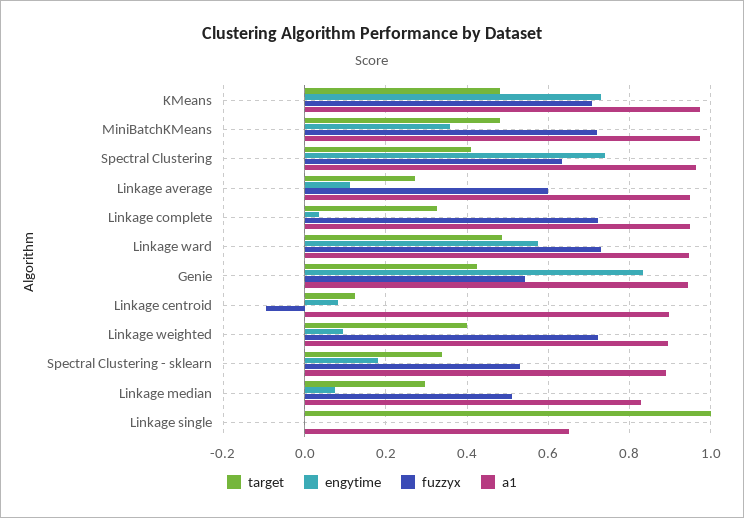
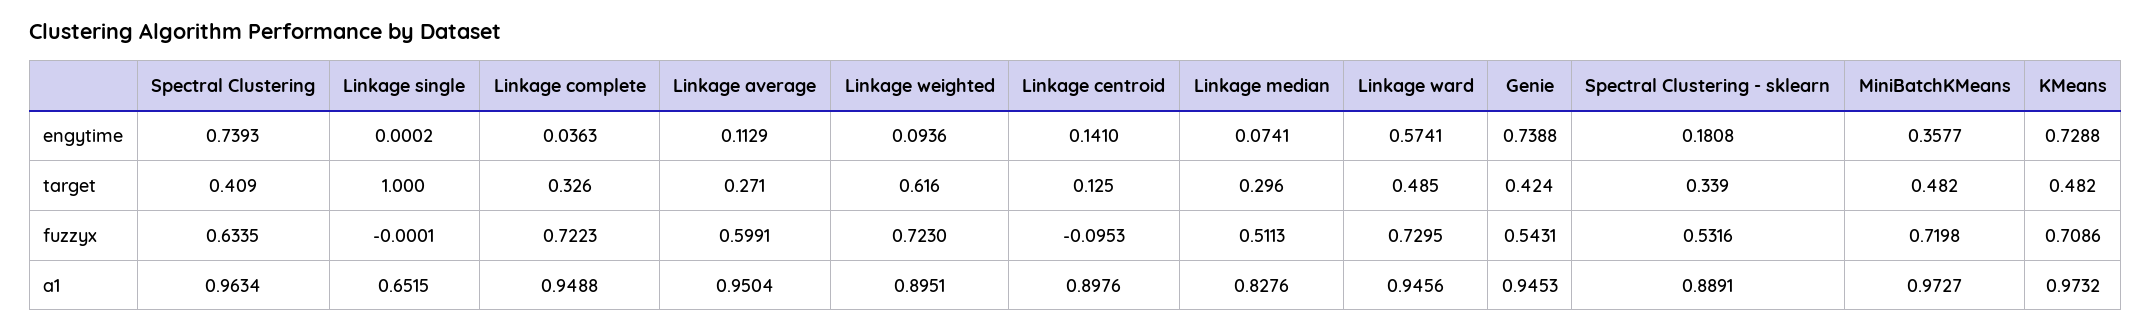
engytime, Genie: 0.84 -> 0.7388
engytime, Linkage centroid: 0.08 -> 0.141
target, Linkage weighted: 0.4 -> 0.616

